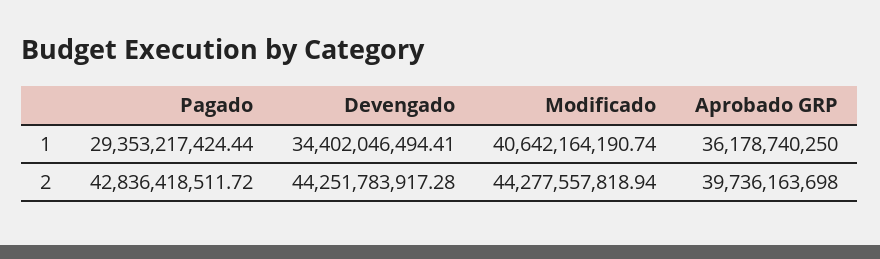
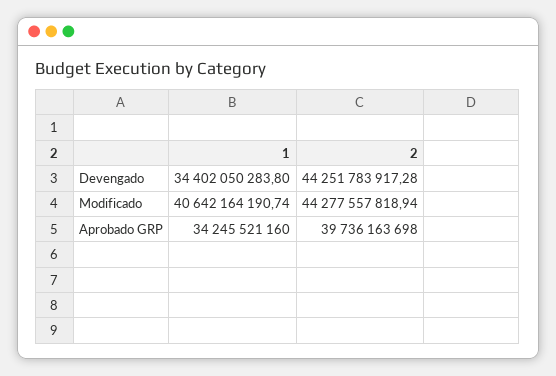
Pagado, 1: 29353217424.44 -> none
Devengado, 1: 34402046494.41 -> 34402050283.8
Aprobado GRP, 1: 36178740250 -> 34245521160
Pagado, 2: 42836418511.72 -> none

